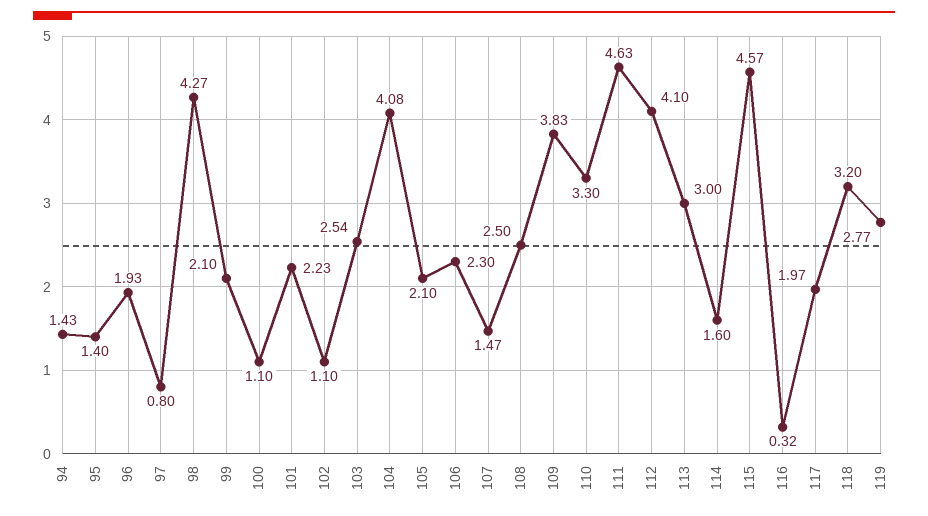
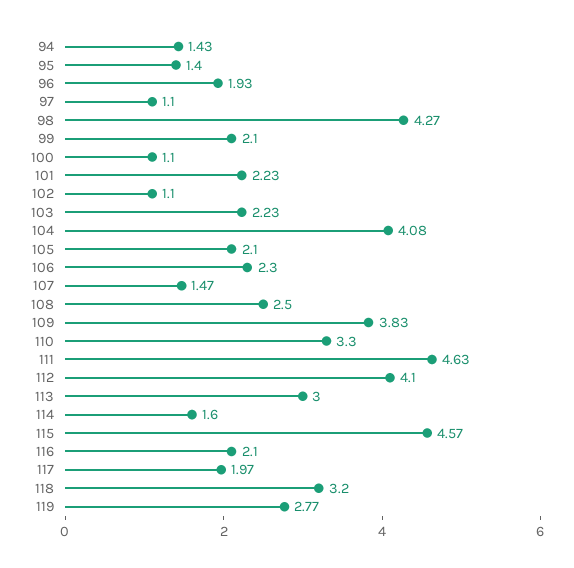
97: 0.8 -> 1.1
103: 2.54 -> 2.23
116: 0.32 -> 2.1

